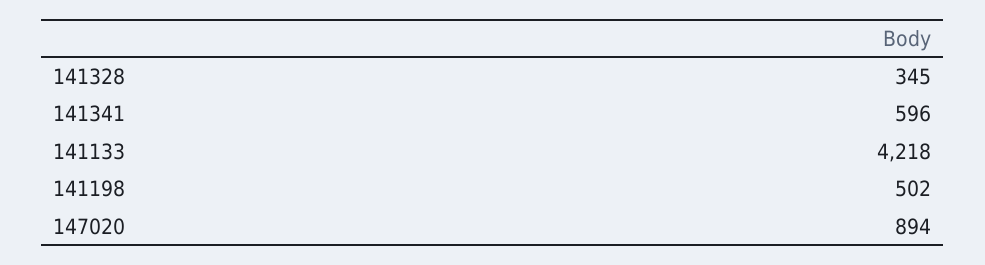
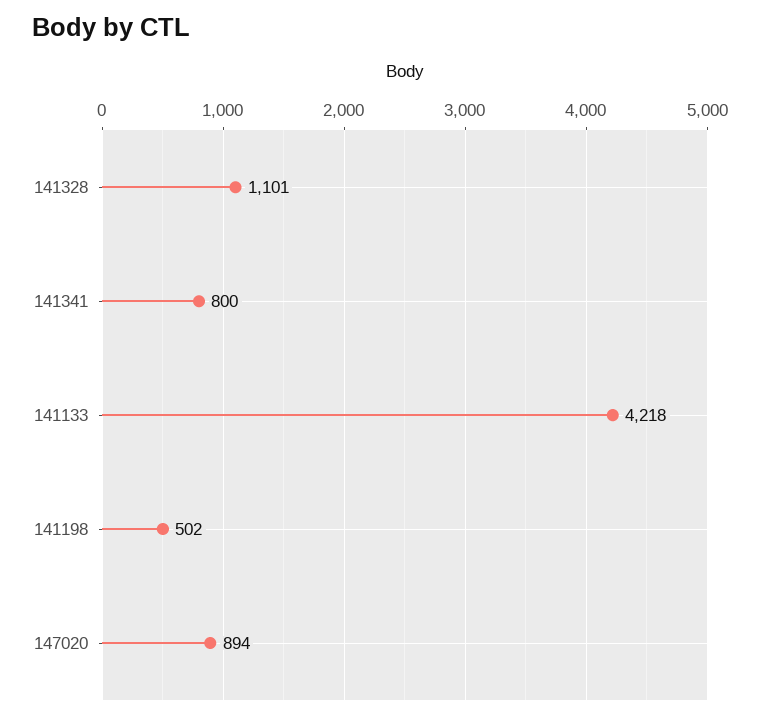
141328: 345 -> 1101
141341: 596 -> 800

